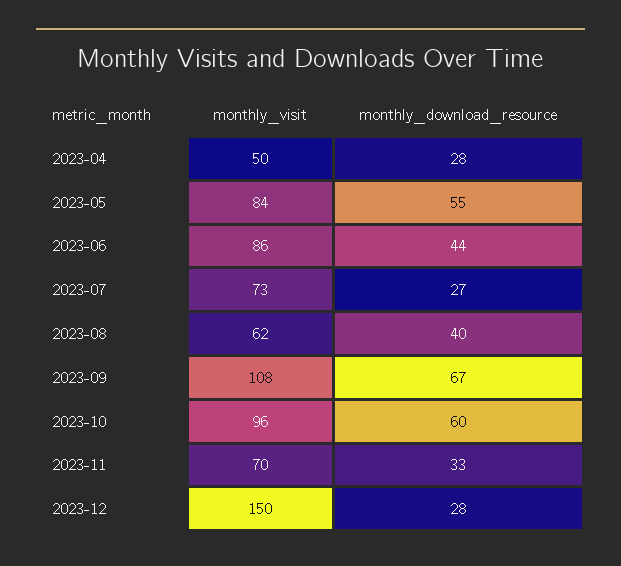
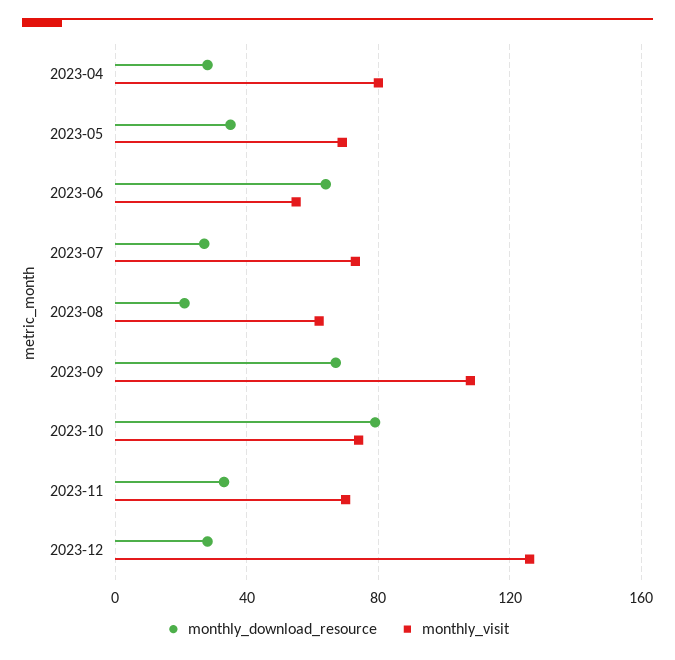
monthly_visit, 2023-04: 50 -> 80
monthly_visit, 2023-05: 84 -> 70
monthly_download_resource, 2023-05: 55 -> 35
monthly_visit, 2023-06: 86 -> 55
monthly_download_resource, 2023-06: 44 -> 65
monthly_download_resource, 2023-08: 40 -> 20
monthly_visit, 2023-10: 96 -> 75
monthly_download_resource, 2023-10: 60 -> 80
monthly_visit, 2023-12: 150 -> 125

